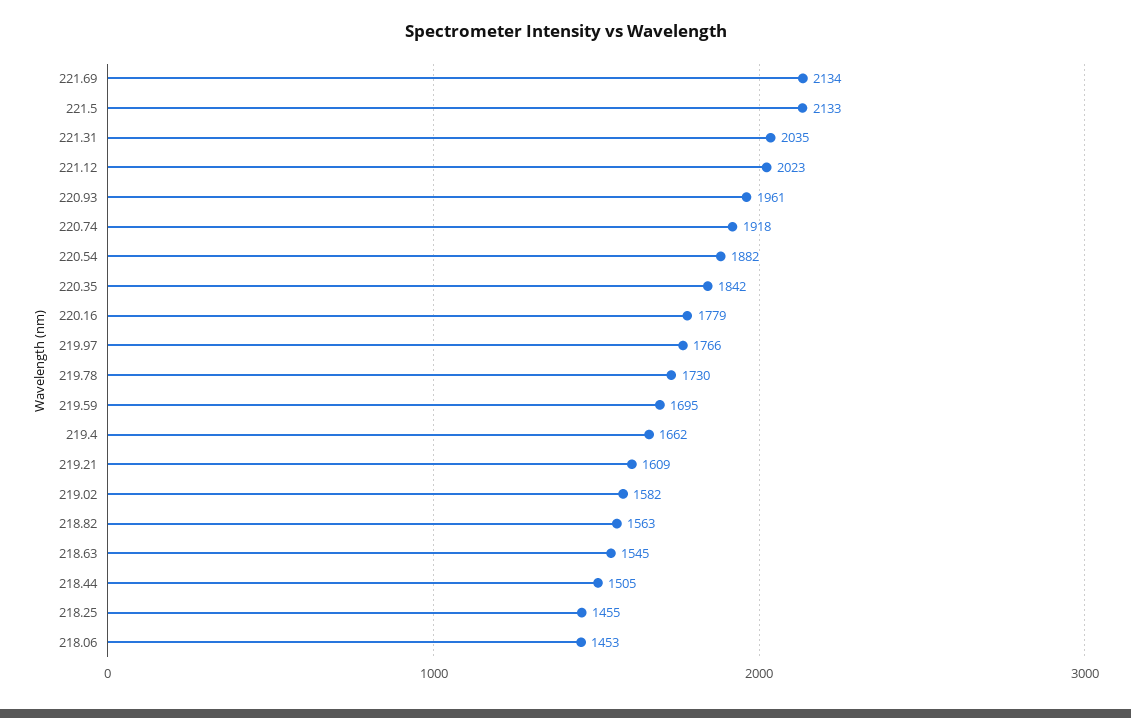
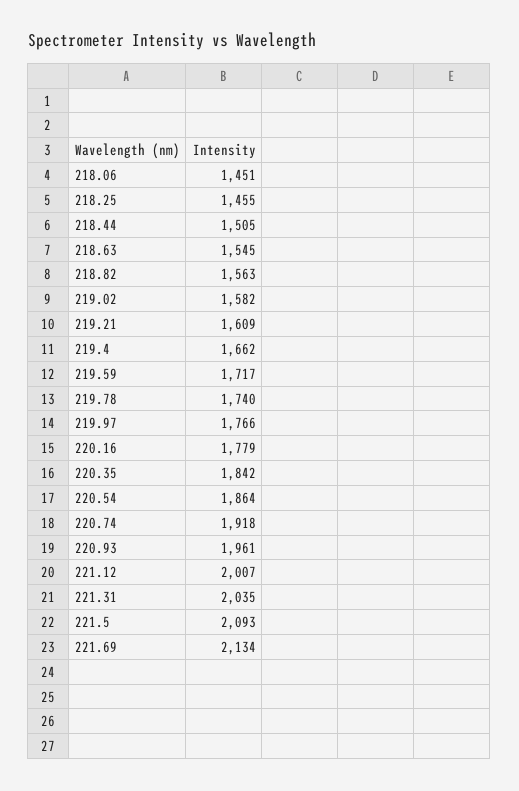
221.5: 2133 -> 2093
221.12: 2023 -> 2007
220.54: 1882 -> 1864
219.78: 1730 -> 1740
219.59: 1695 -> 1717
218.06: 1453 -> 1451

